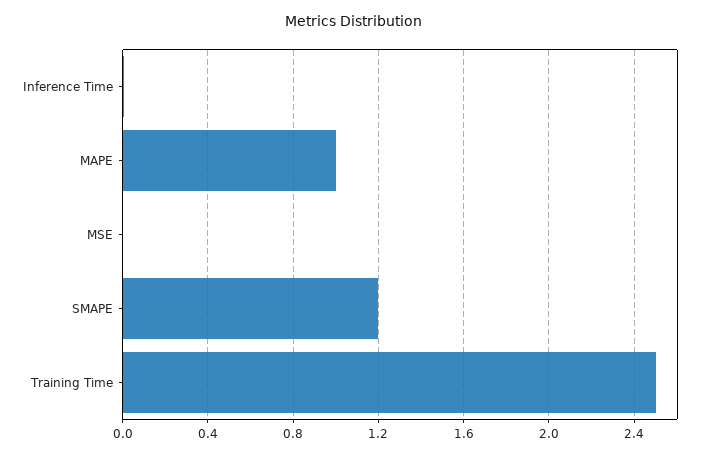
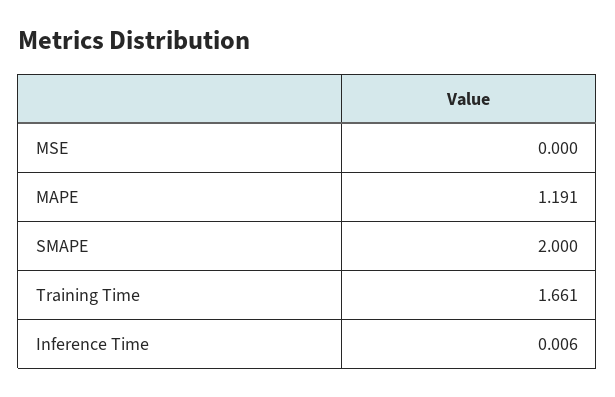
MAPE: 1 -> 1.191
SMAPE: 1.2 -> 2
Training Time: 2.5 -> 1.661

